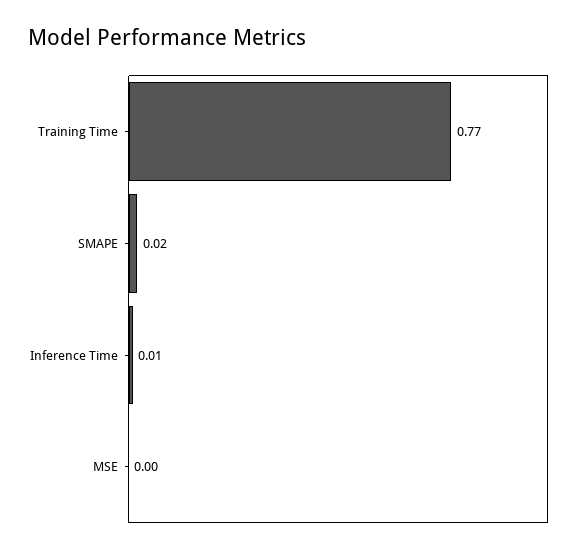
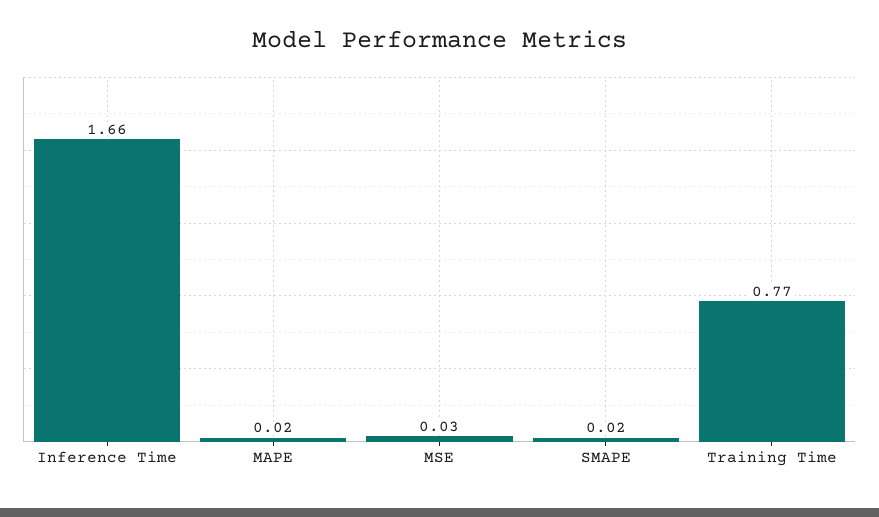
Inference Time: 0.01 -> 1.66
MSE: 0 -> 0.03
MAPE: none -> 0.02

